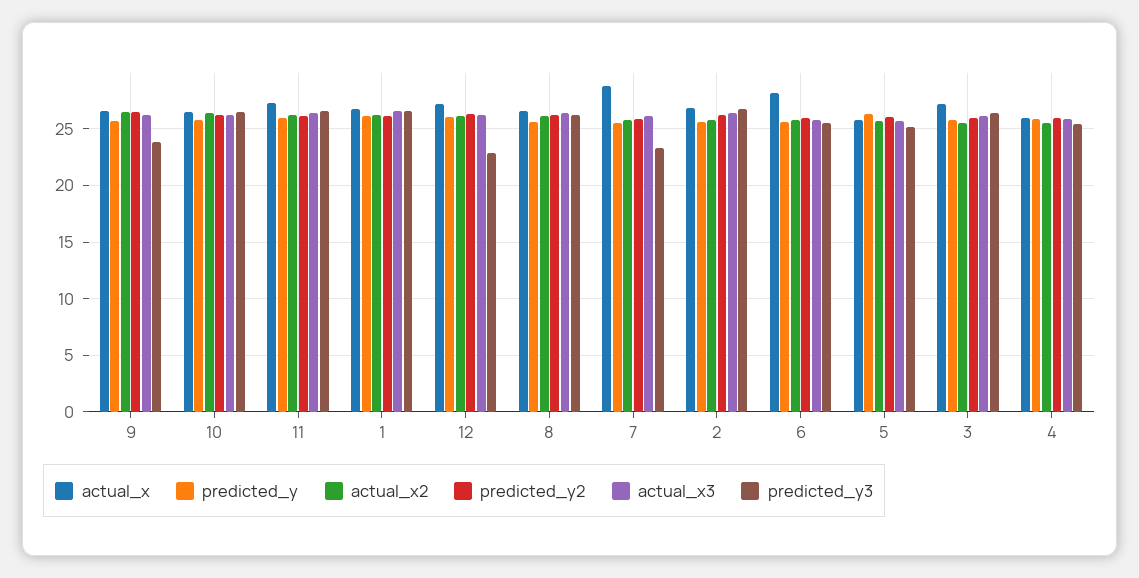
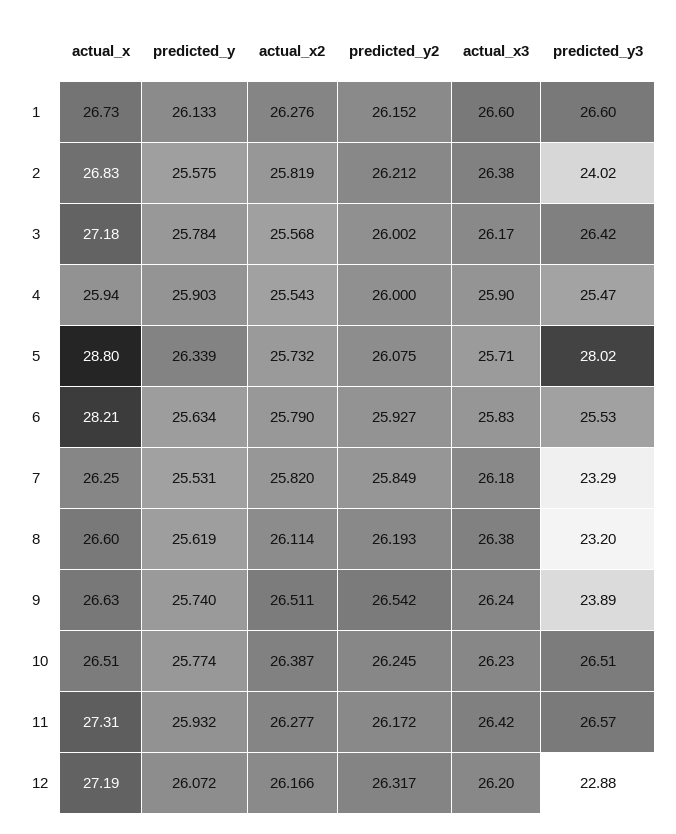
predicted_y3, 8: 26 -> 23.2
actual_x, 7: 29 -> 26.25
predicted_y3, 2: 27 -> 24.02
actual_x, 5: 26 -> 28.8
predicted_y3, 5: 25 -> 28.02

